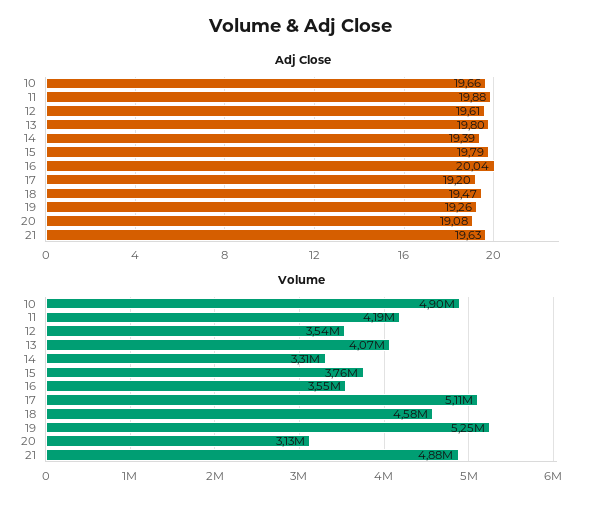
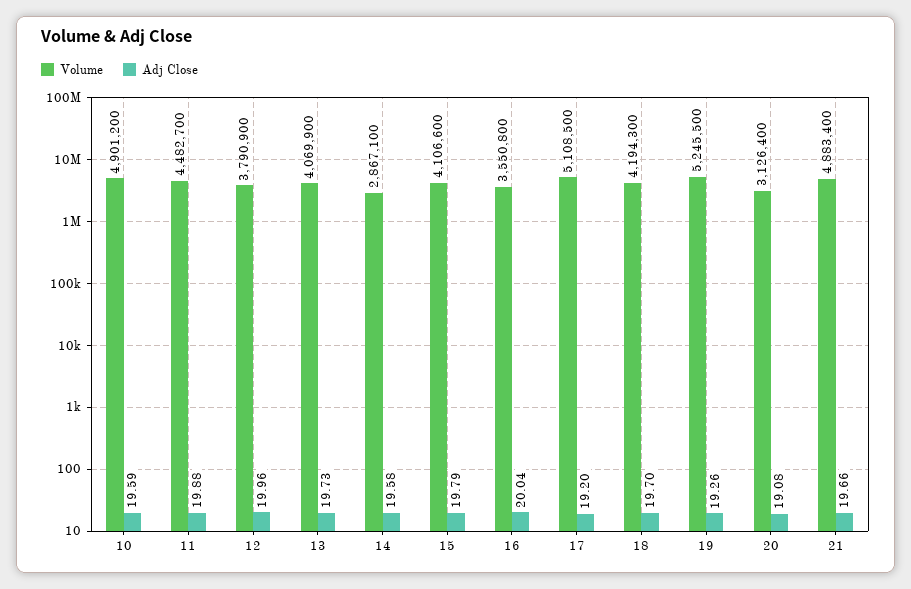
Adj Close, 10: 19.66 -> 19.59
Adj Close, 12: 19.61 -> 19.96
Adj Close, 13: 19.8 -> 19.73
Adj Close, 14: 19.39 -> 19.58
Adj Close, 18: 19.47 -> 19.7
Adj Close, 21: 19.63 -> 19.66
Volume, 11: 4190000 -> 4482700
Volume, 12: 3540000 -> 3790900
Volume, 14: 3310000 -> 2867100
Volume, 15: 3760000 -> 4106600
Volume, 18: 4580000 -> 4194300

